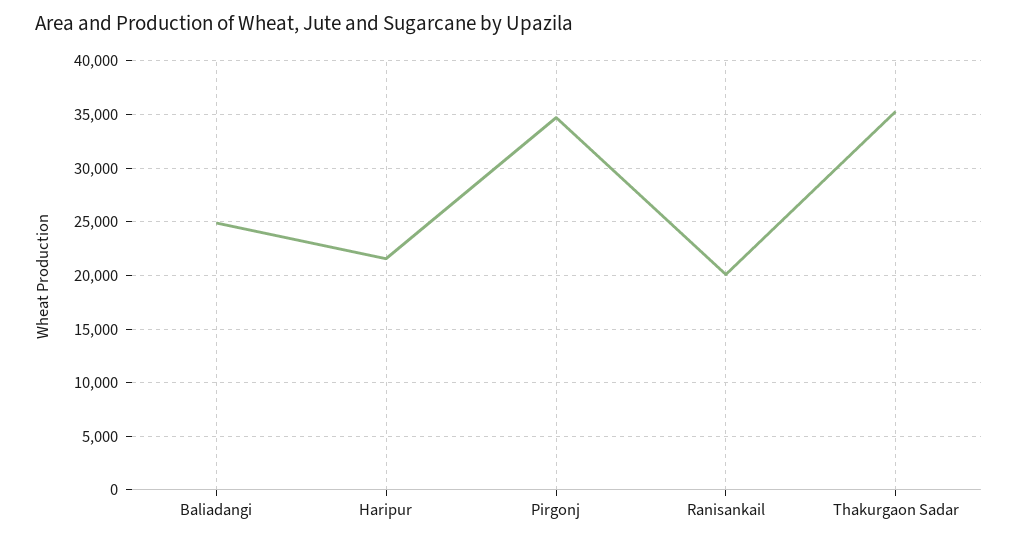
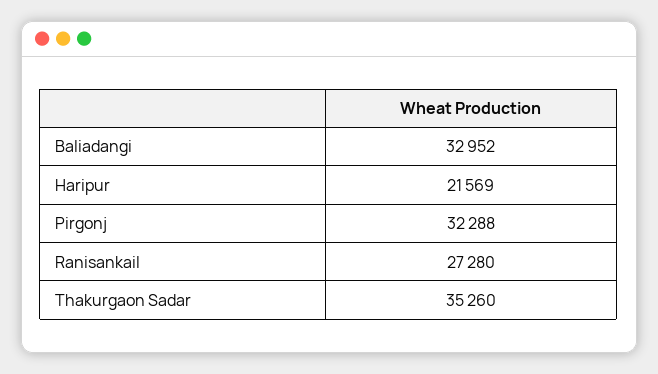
Baliadangi: 25000 -> 32952
Pirgonj: 35000 -> 32288
Ranisankail: 20000 -> 27280

